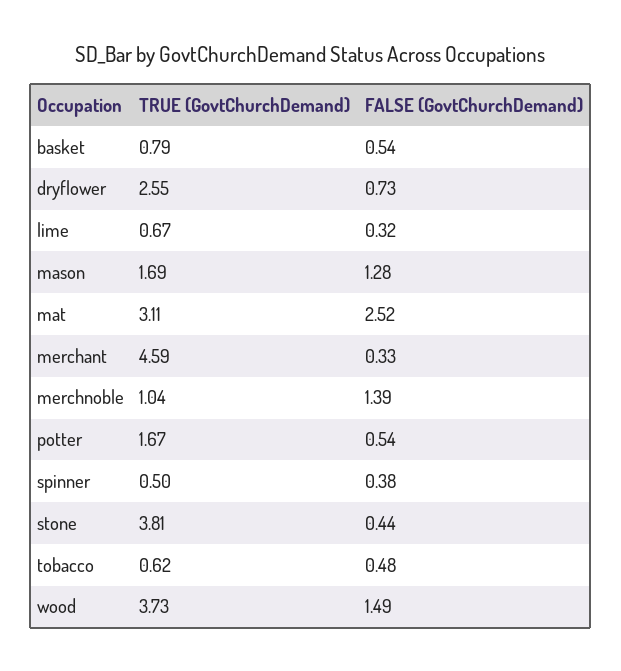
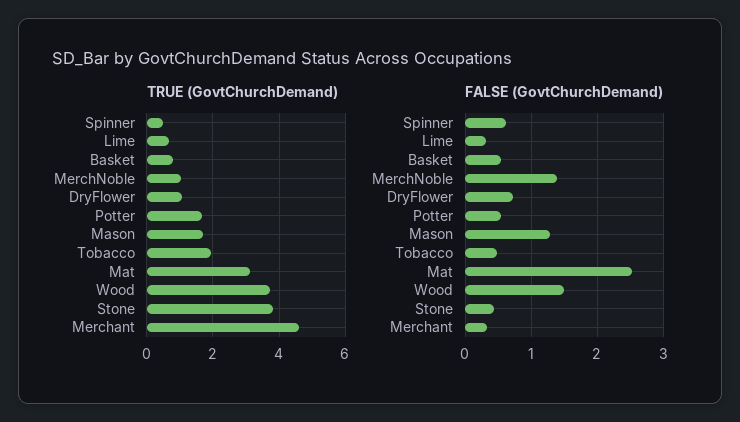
TRUE (GovtChurchDemand), dryflower: 2.55 -> 1
FALSE (GovtChurchDemand), spinner: 0.38 -> 0.6
TRUE (GovtChurchDemand), tobacco: 0.62 -> 2

